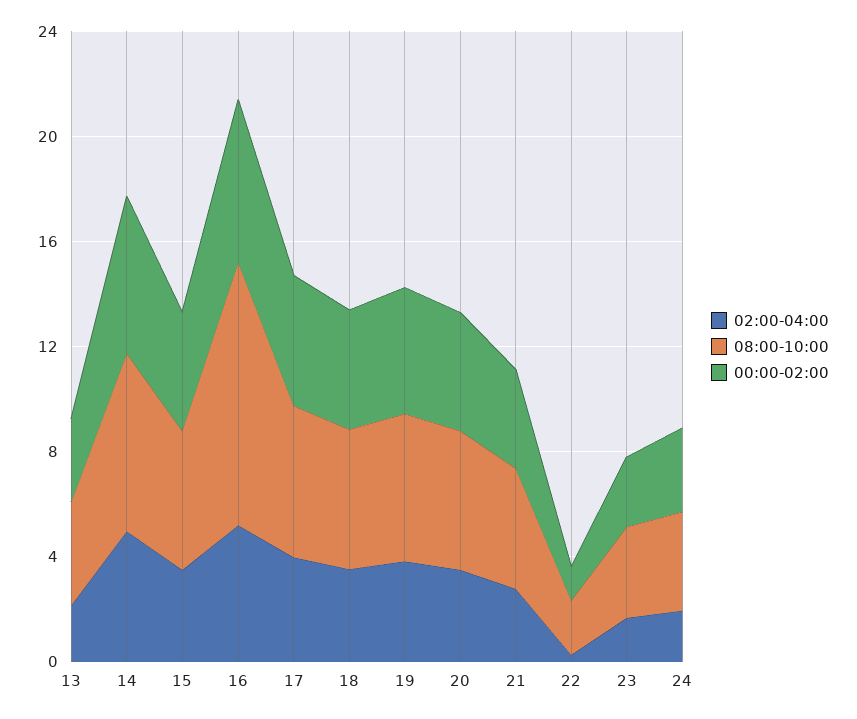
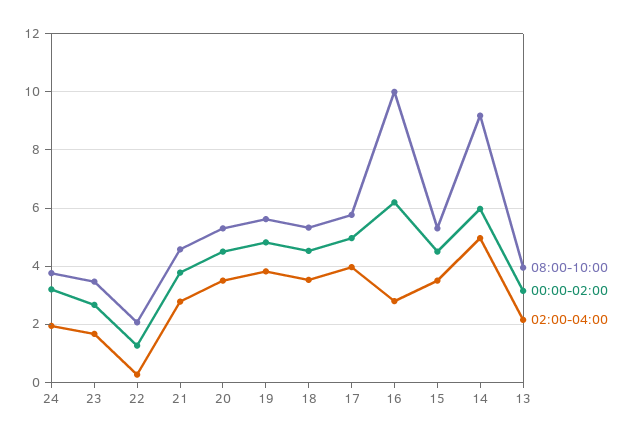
08:00-10:00, 14: 7 -> 9.25
02:00-04:00, 16: 5 -> 2.75

